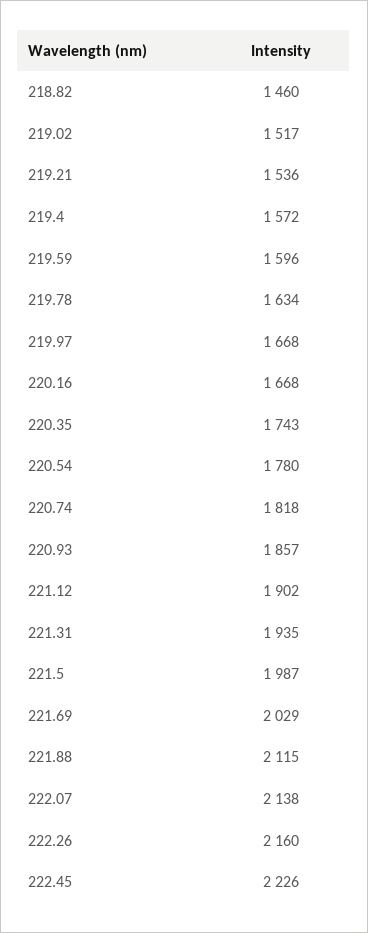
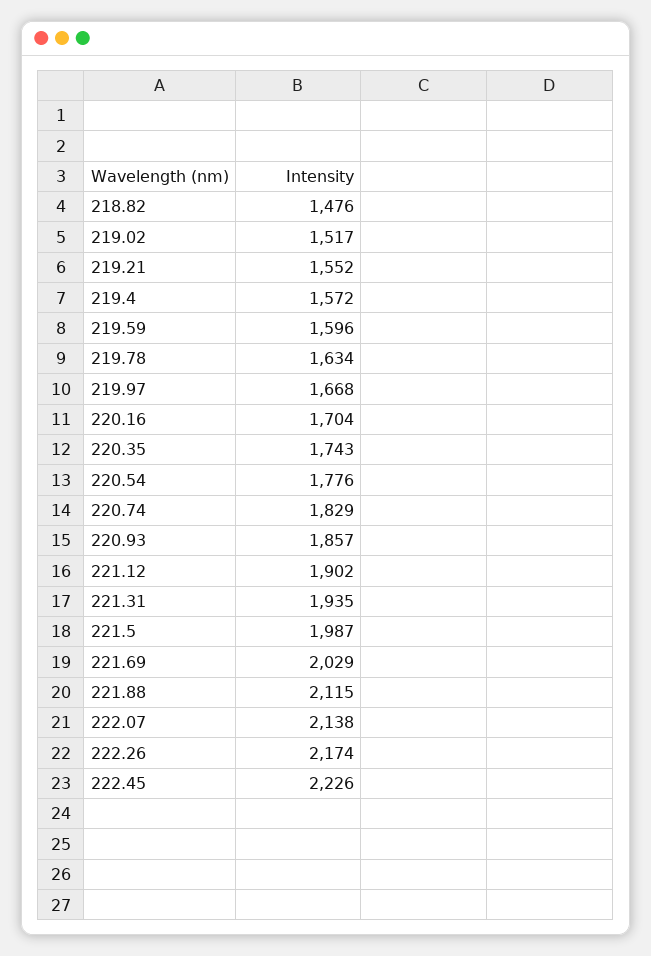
218.82: 1460 -> 1476
219.21: 1536 -> 1552
220.16: 1668 -> 1704
220.54: 1780 -> 1776
220.74: 1818 -> 1829
222.26: 2160 -> 2174

